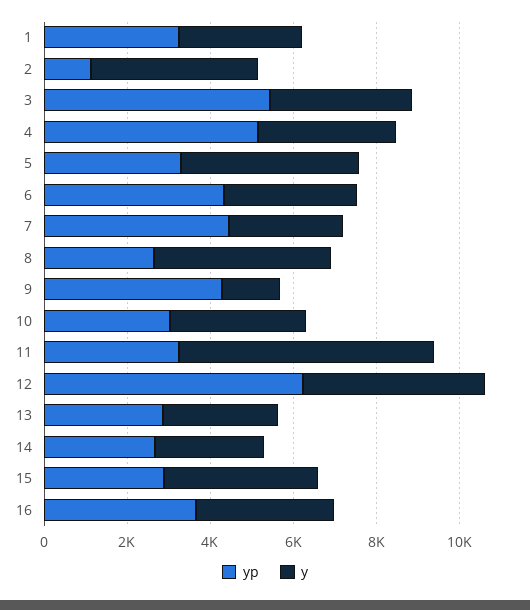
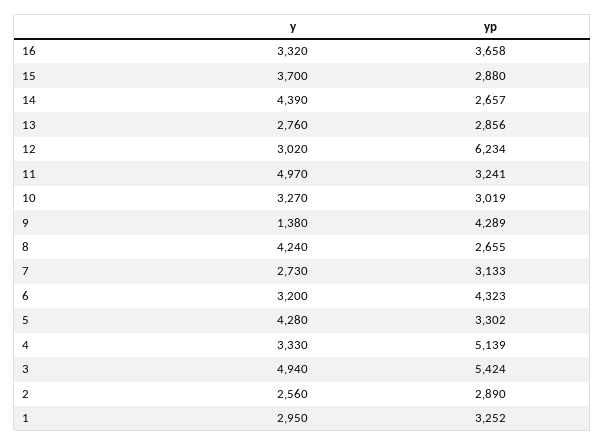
yp, 2: 1000 -> 2890
y, 2: 4000 -> 2560
y, 3: 3500 -> 4940
yp, 7: 4500 -> 3133
y, 11: 6000 -> 4970
y, 12: 4500 -> 3020
y, 14: 2500 -> 4390

